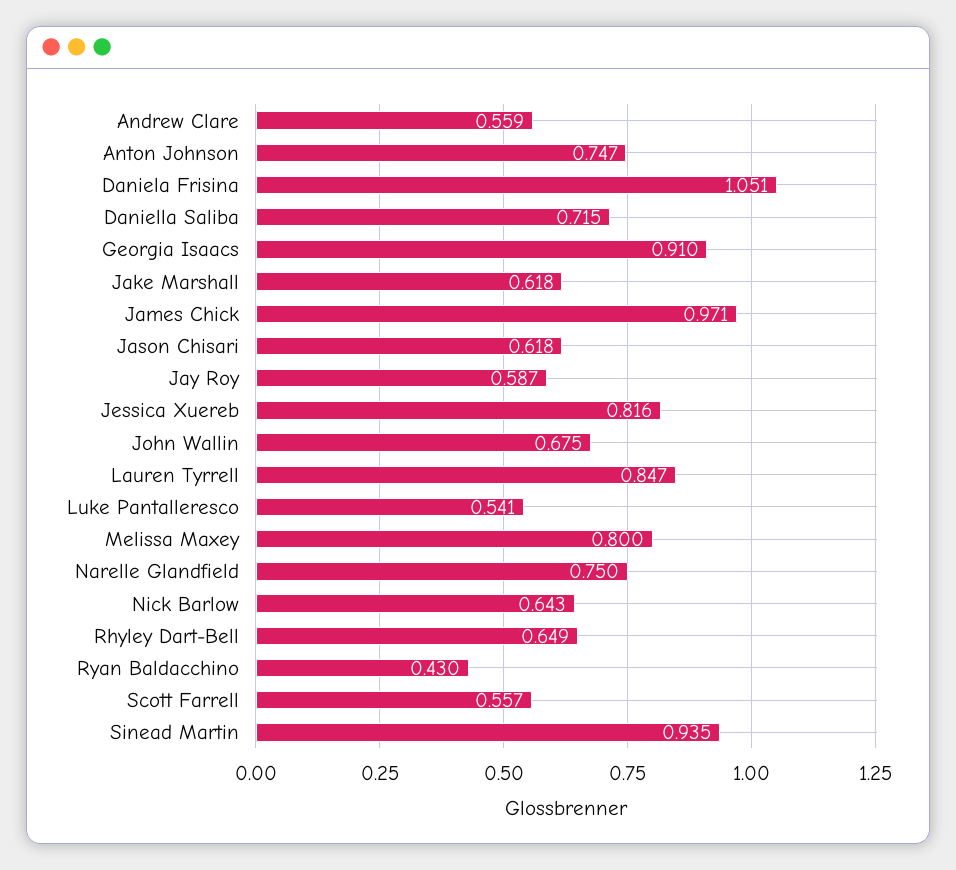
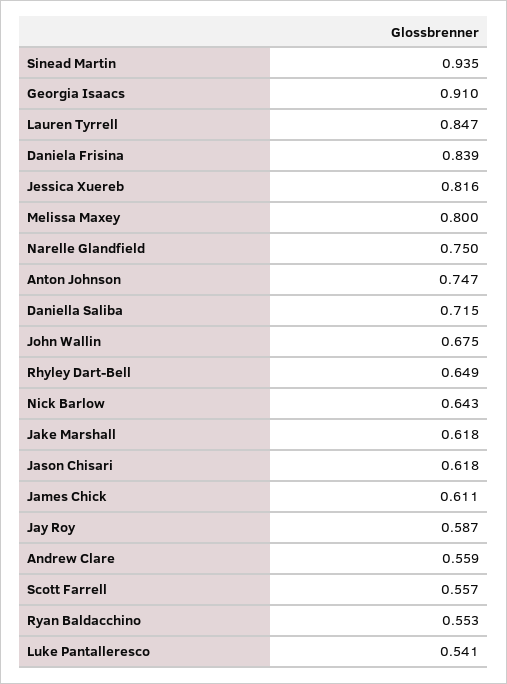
Daniela Frisina: 1.051 -> 0.839
James Chick: 0.971 -> 0.611
Ryan Baldacchino: 0.43 -> 0.553

